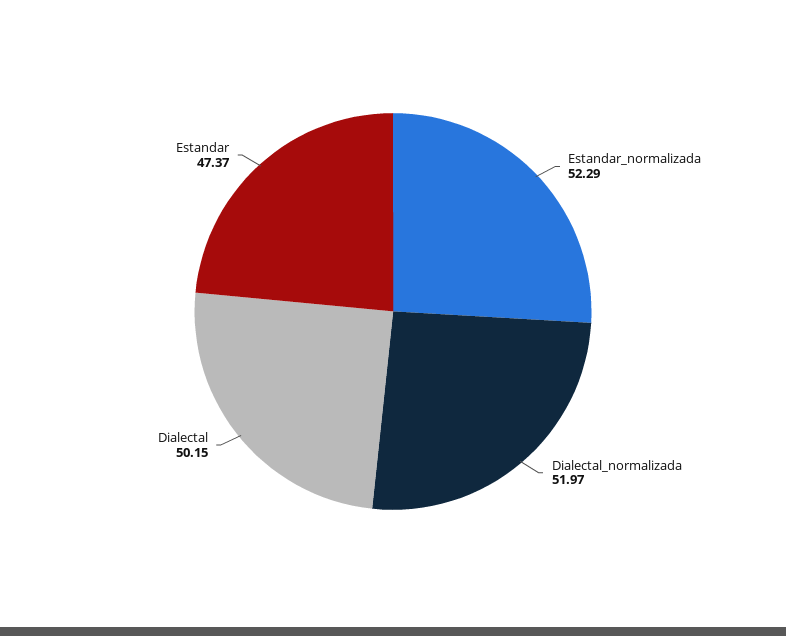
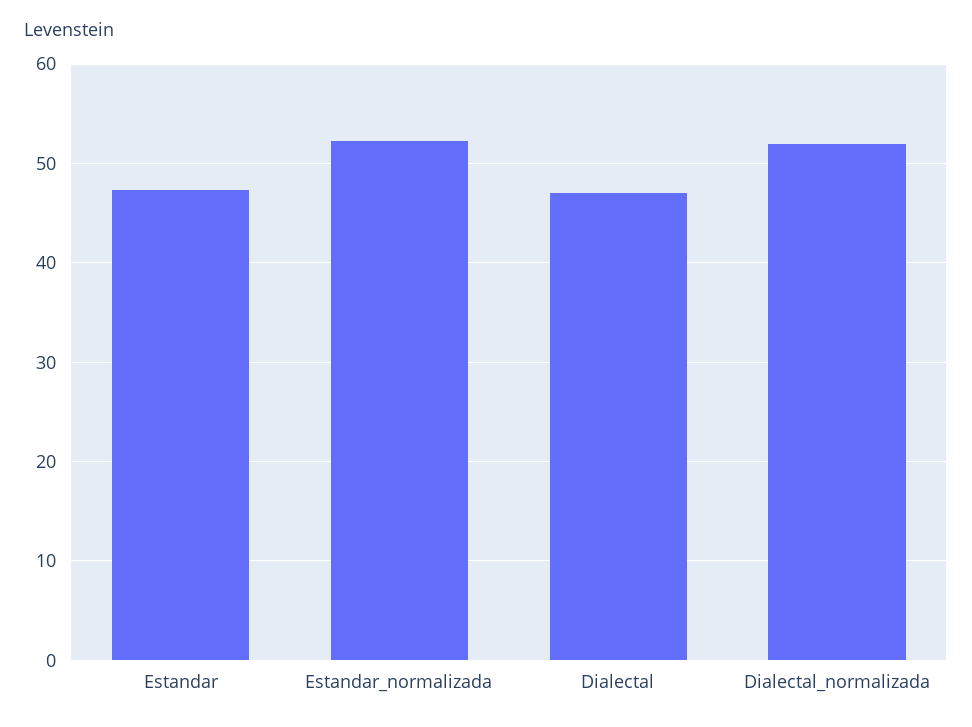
Dialectal: 50.15 -> 47

